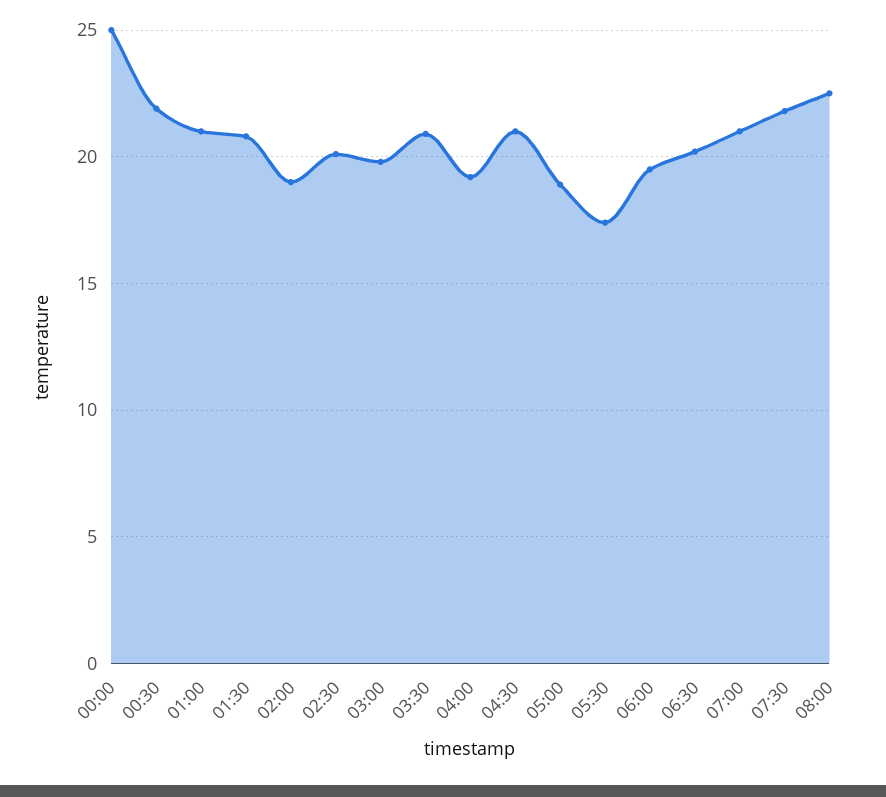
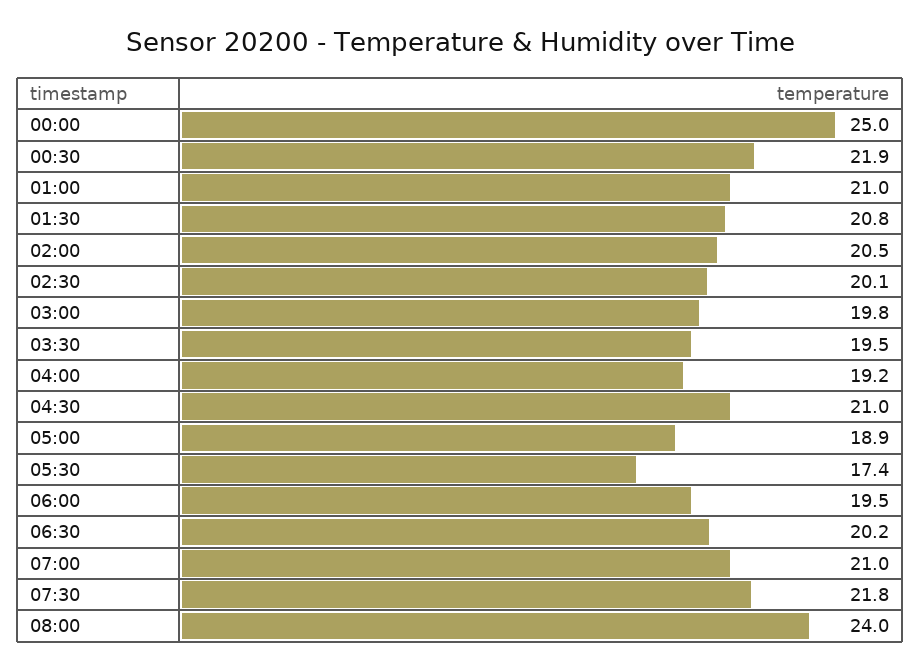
02:00: 19 -> 20.5
03:30: 21 -> 19.5
08:00: 22.5 -> 24

